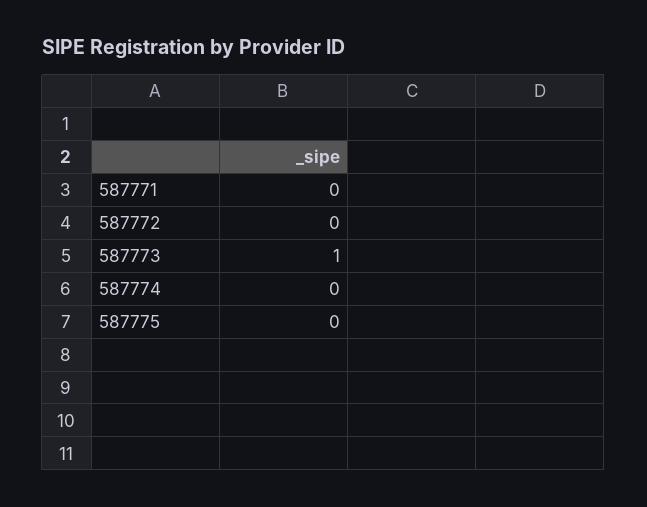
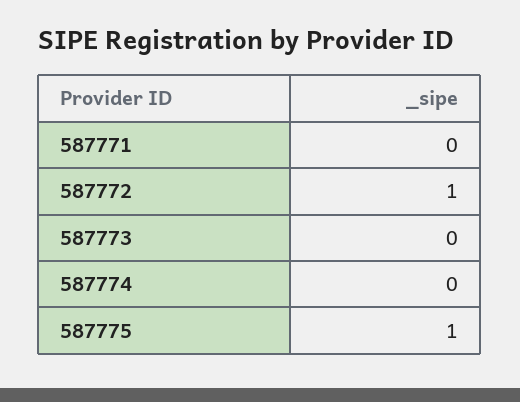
587772: 0 -> 1
587773: 1 -> 0
587775: 0 -> 1

